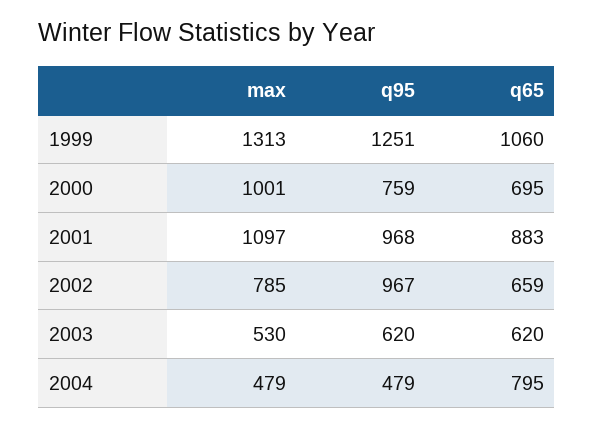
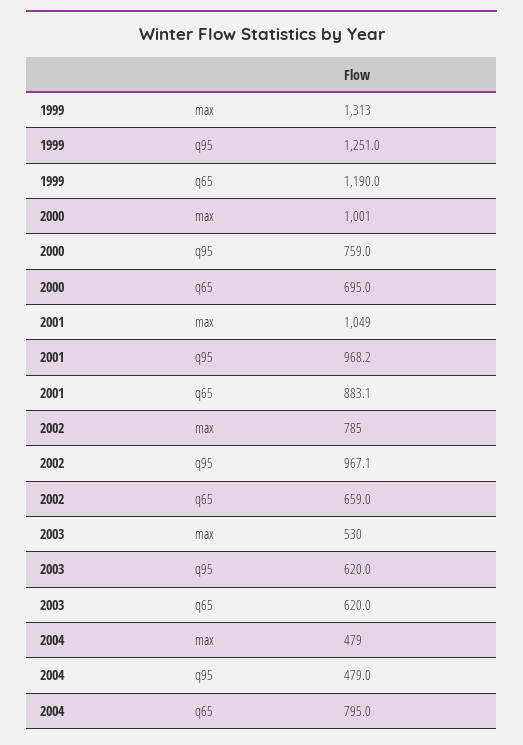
q65, 1999: 1060 -> 1190
max, 2001: 1097 -> 1049

